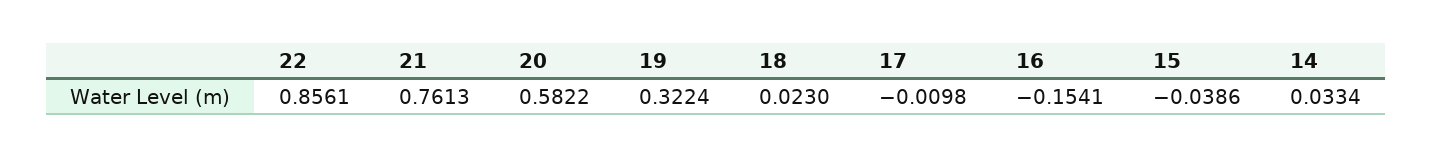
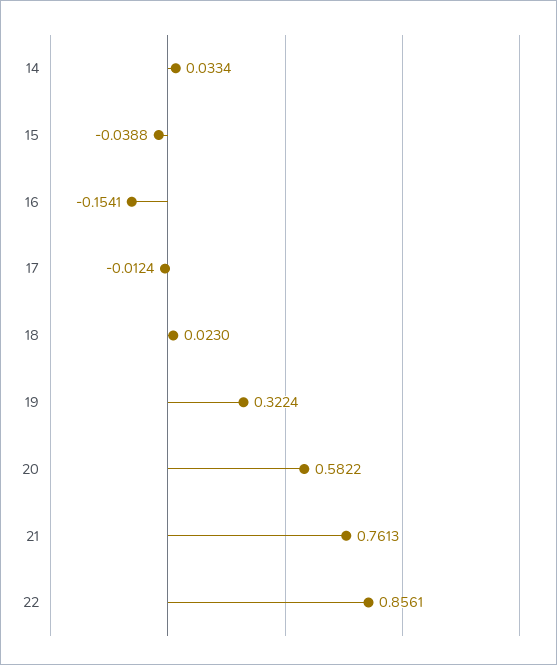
17: -0.0098 -> -0.0124
15: -0.0386 -> -0.0388

